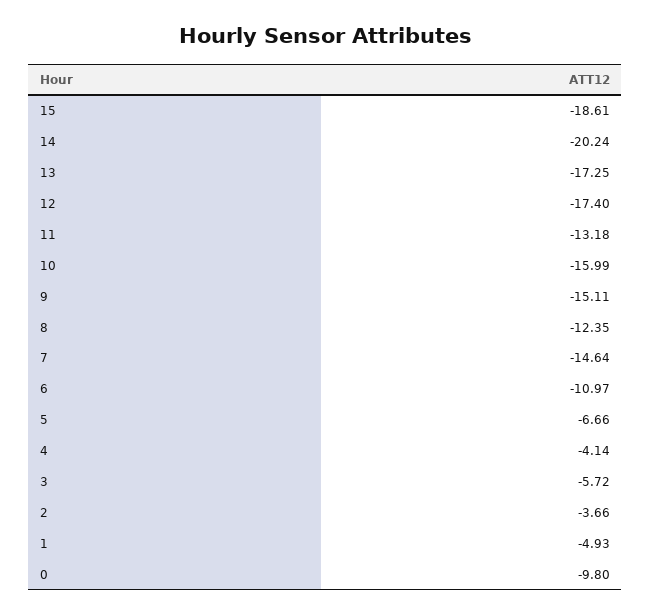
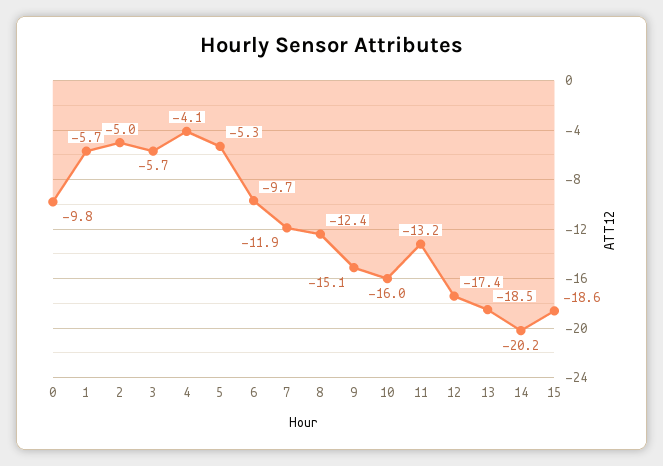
13: -17.25 -> -18.5
7: -14.64 -> -11.9
6: -10.97 -> -9.7
5: -6.66 -> -5.3
2: -3.66 -> -5
1: -4.93 -> -5.7

